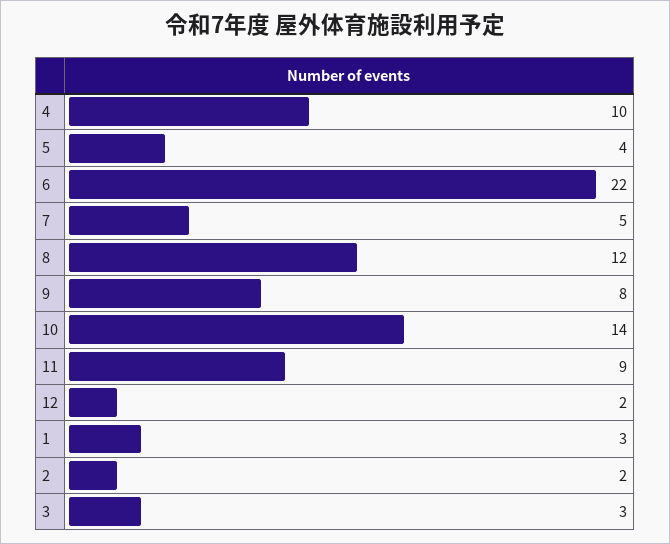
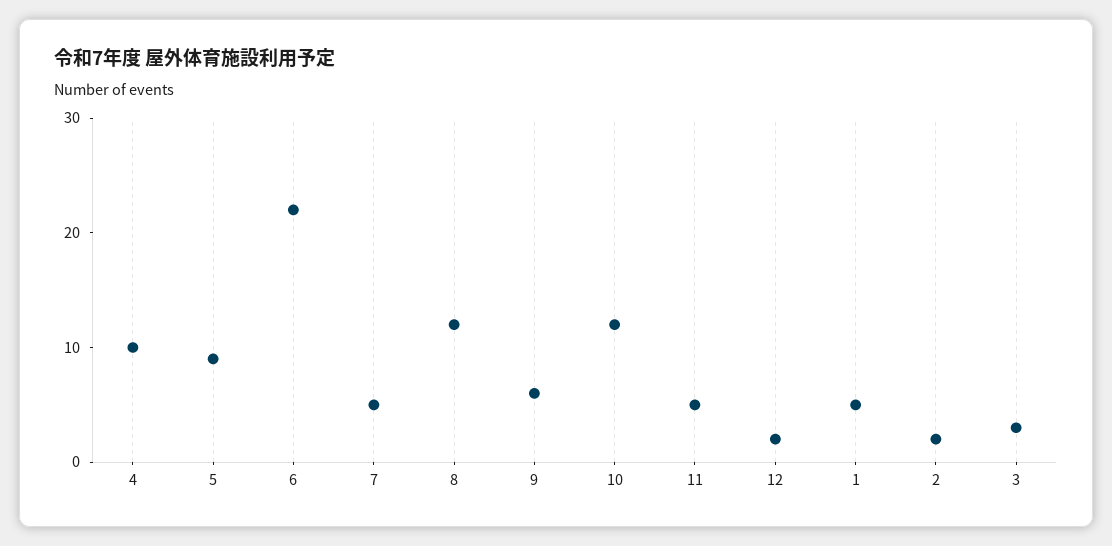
5: 4 -> 9
9: 8 -> 6
10: 14 -> 12
11: 9 -> 5
1: 3 -> 5

